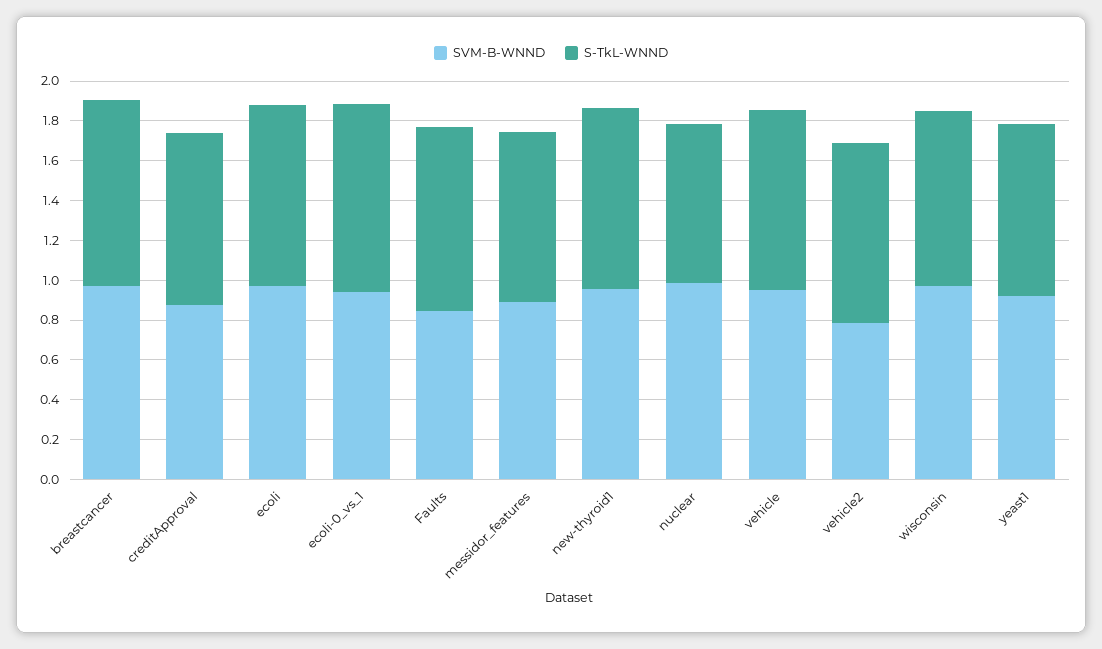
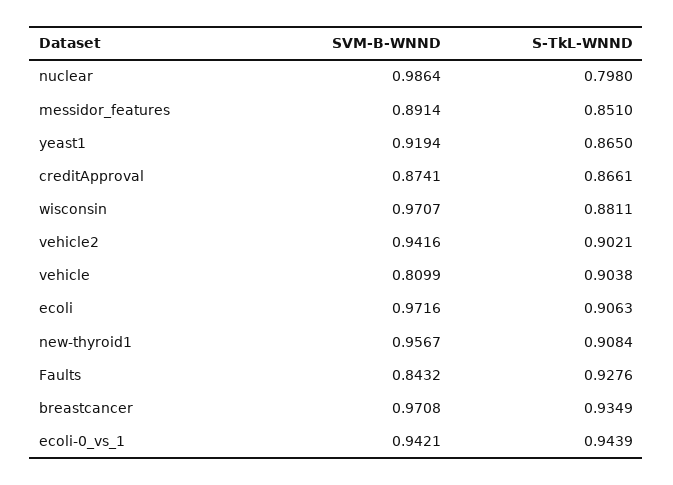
SVM-B-WNND, vehicle: 0.95 -> 0.8099
SVM-B-WNND, vehicle2: 0.8 -> 0.9416

